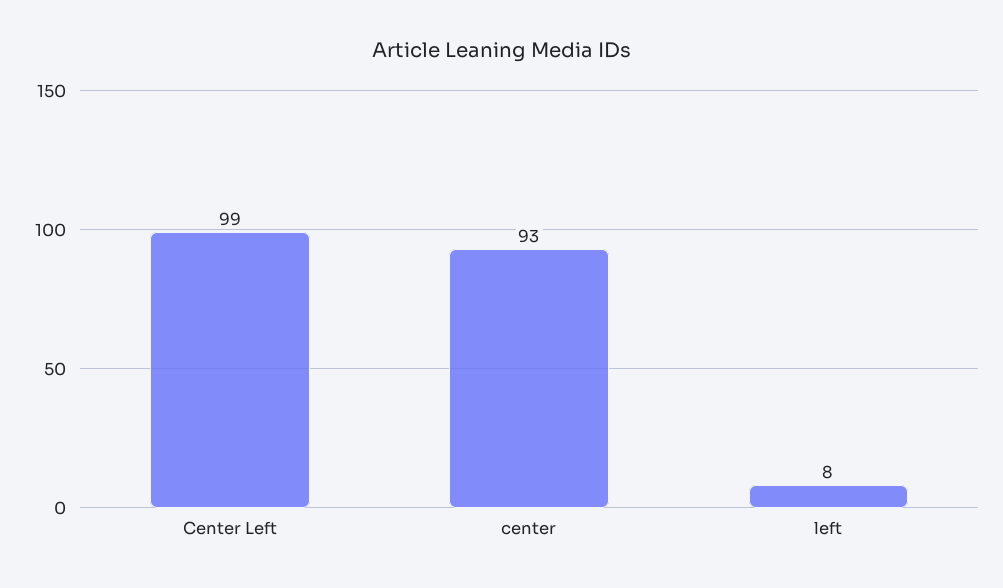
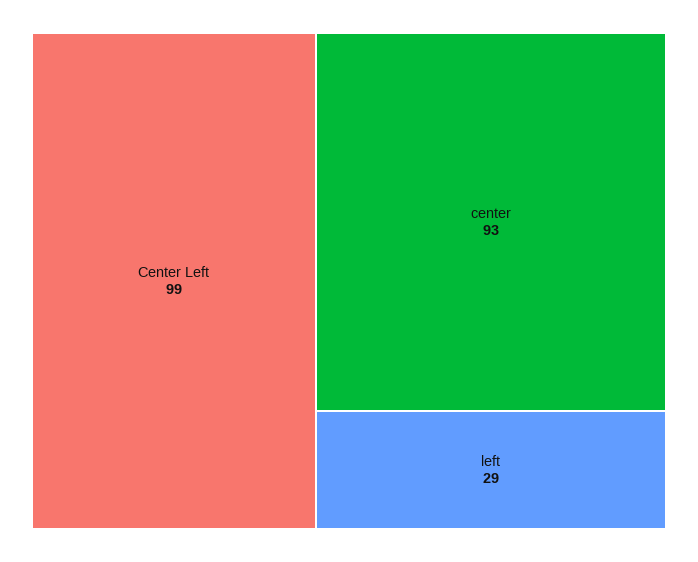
left: 8 -> 29

